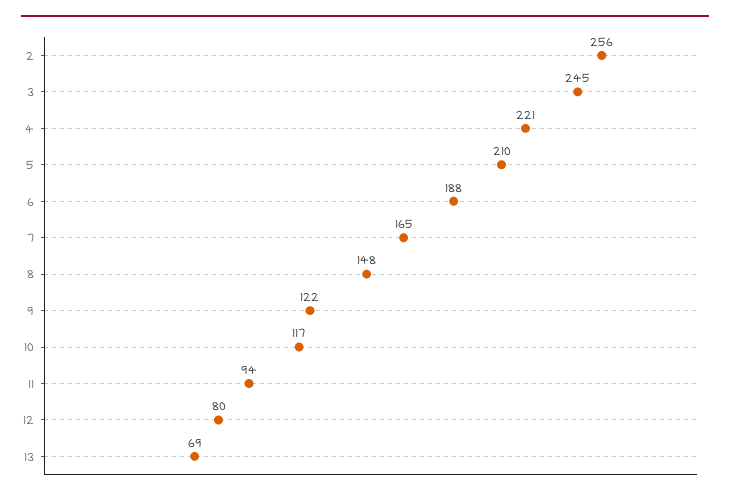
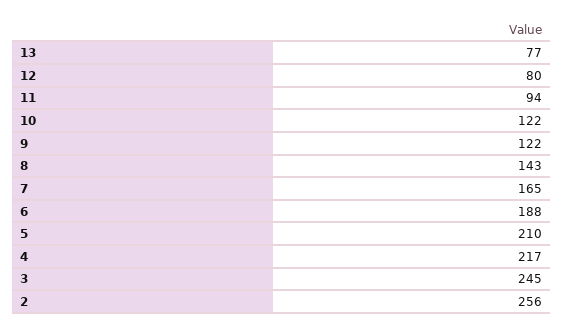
4: 221 -> 217
8: 148 -> 143
10: 117 -> 122
13: 69 -> 77

